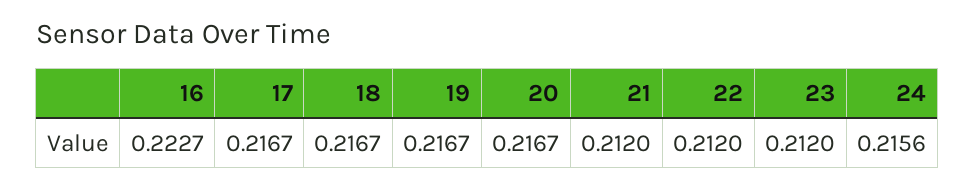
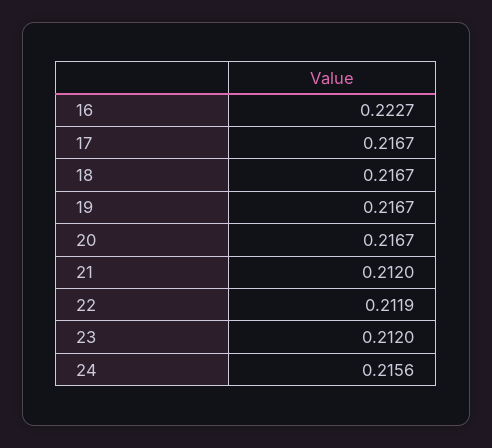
22: 0.212 -> 0.2119

